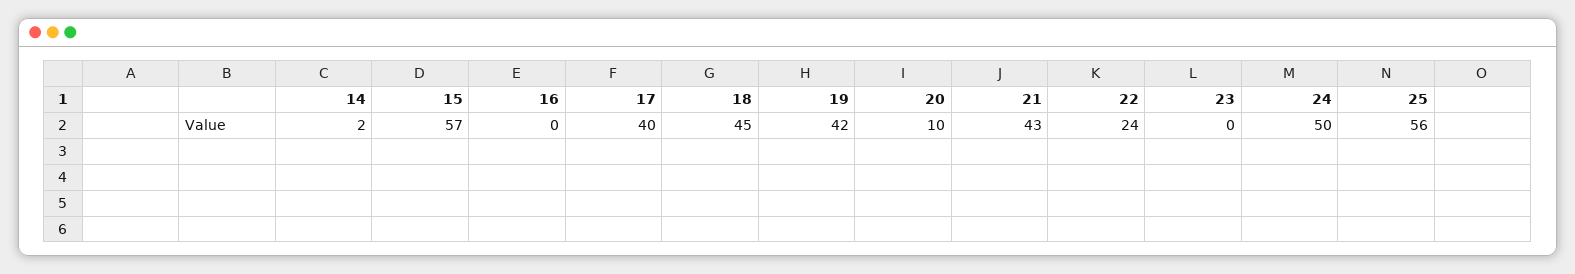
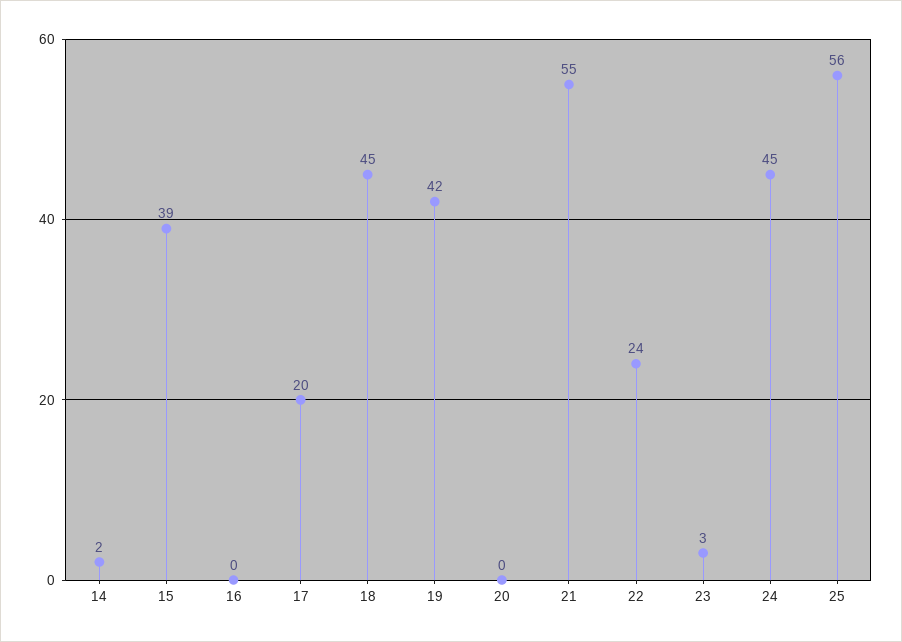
15: 57 -> 39
17: 40 -> 20
20: 10 -> 0
21: 43 -> 55
23: 0 -> 3
24: 50 -> 45

